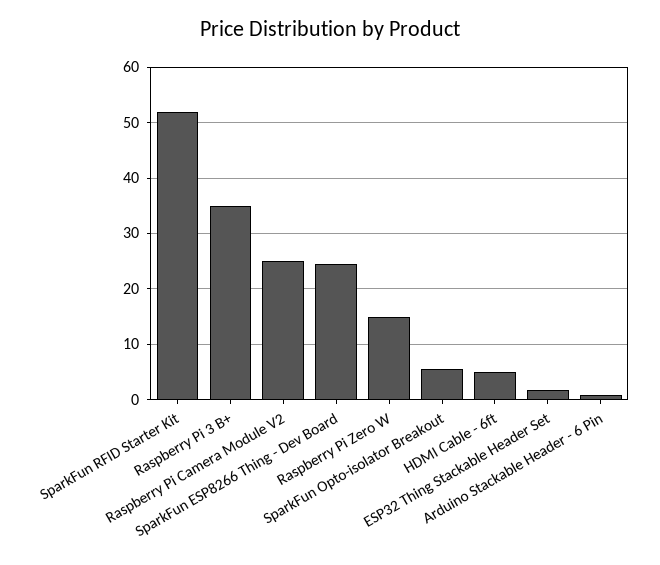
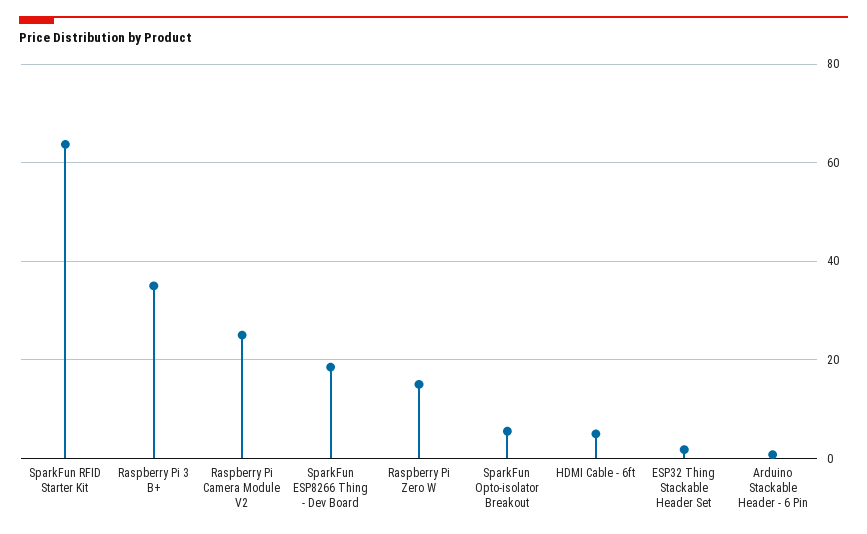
SparkFun RFID Starter Kit: 52 -> 64
SparkFun ESP8266 Thing - Dev Board: 24 -> 18

